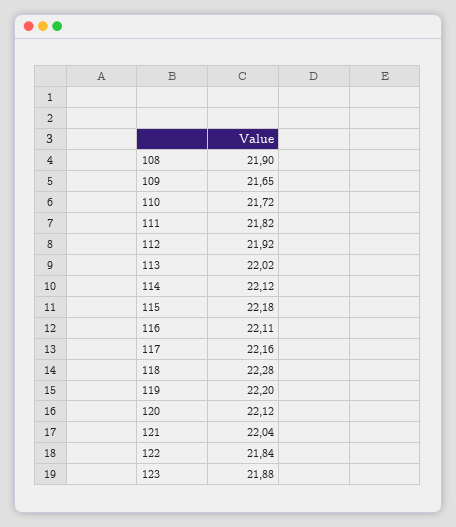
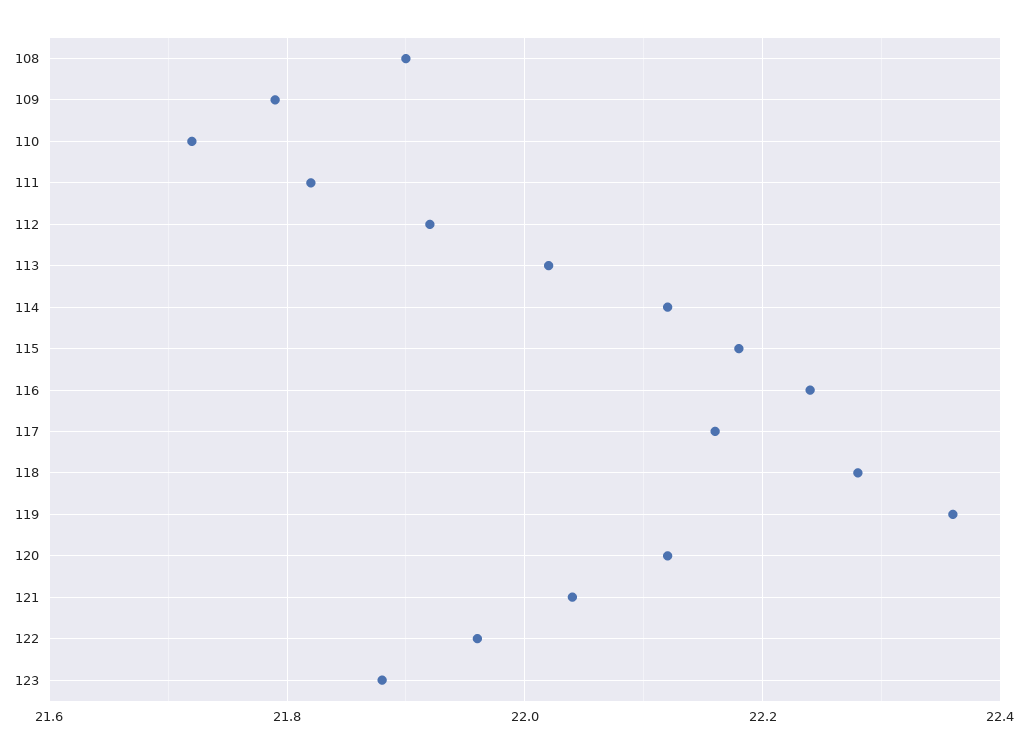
109: 21.65 -> 21.8
116: 22.11 -> 22.25
119: 22.2 -> 22.35
122: 21.84 -> 21.95

